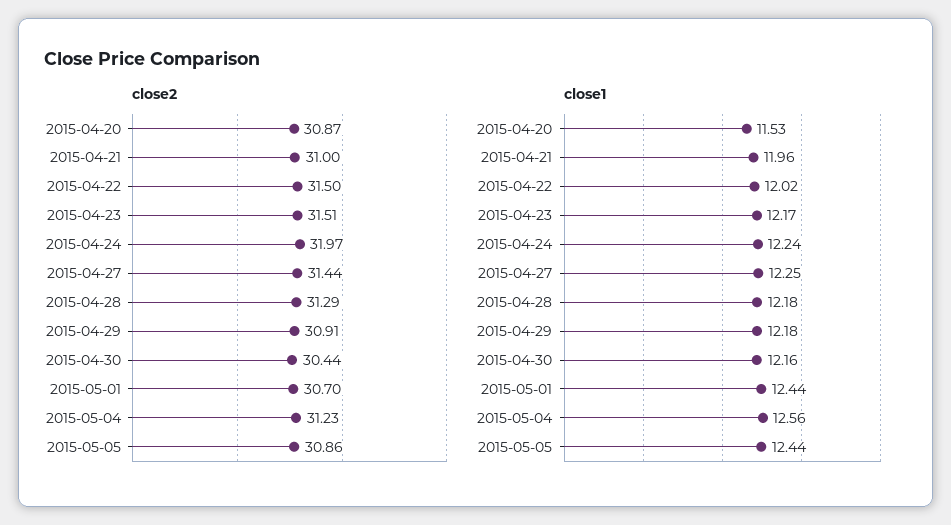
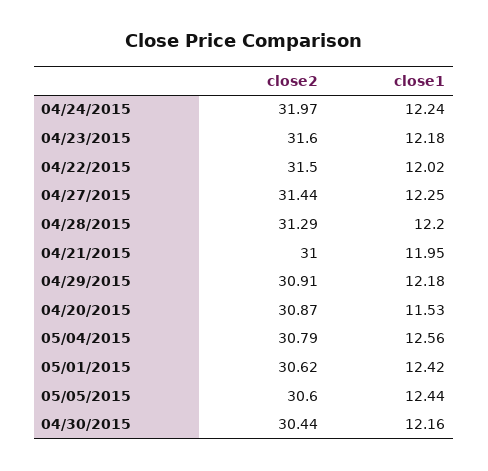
close2, 2015-04-23: 31.51 -> 31.6
close2, 2015-05-01: 30.7 -> 30.62
close2, 2015-05-04: 31.23 -> 30.79
close2, 2015-05-05: 30.86 -> 30.6
close1, 2015-04-21: 11.96 -> 11.95
close1, 2015-04-23: 12.17 -> 12.18
close1, 2015-04-28: 12.18 -> 12.2
close1, 2015-05-01: 12.44 -> 12.42

